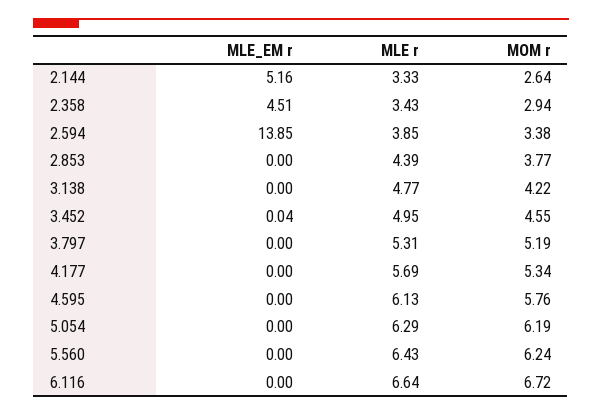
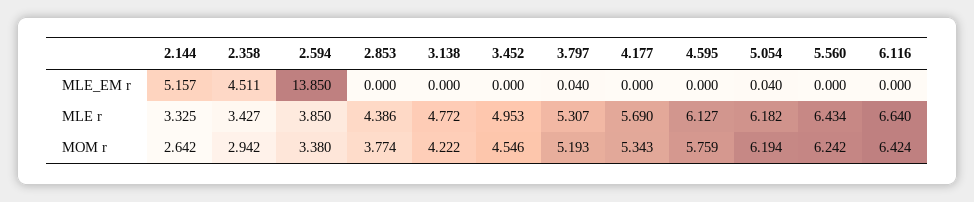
MLE_EM r, 3.452: 0.04 -> 0
MLE_EM r, 3.797: 0 -> 0.04
MLE_EM r, 5.054: 0 -> 0.04
MLE r, 5.054: 6.29 -> 6.182
MOM r, 6.116: 6.72 -> 6.424

